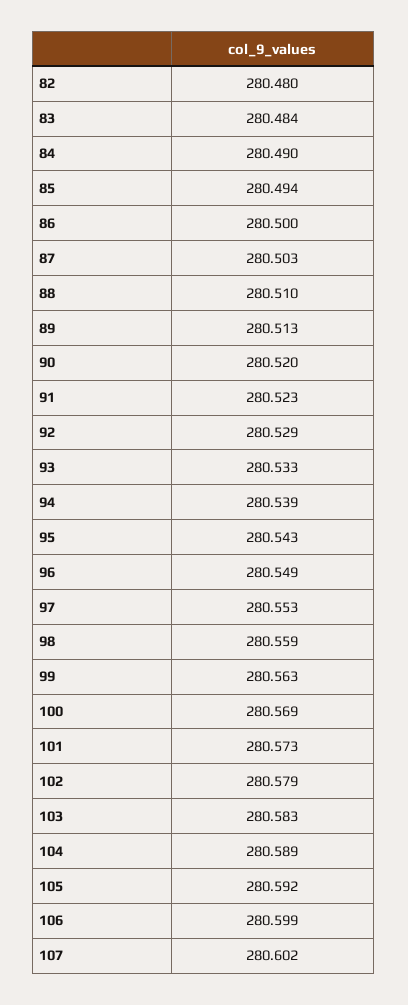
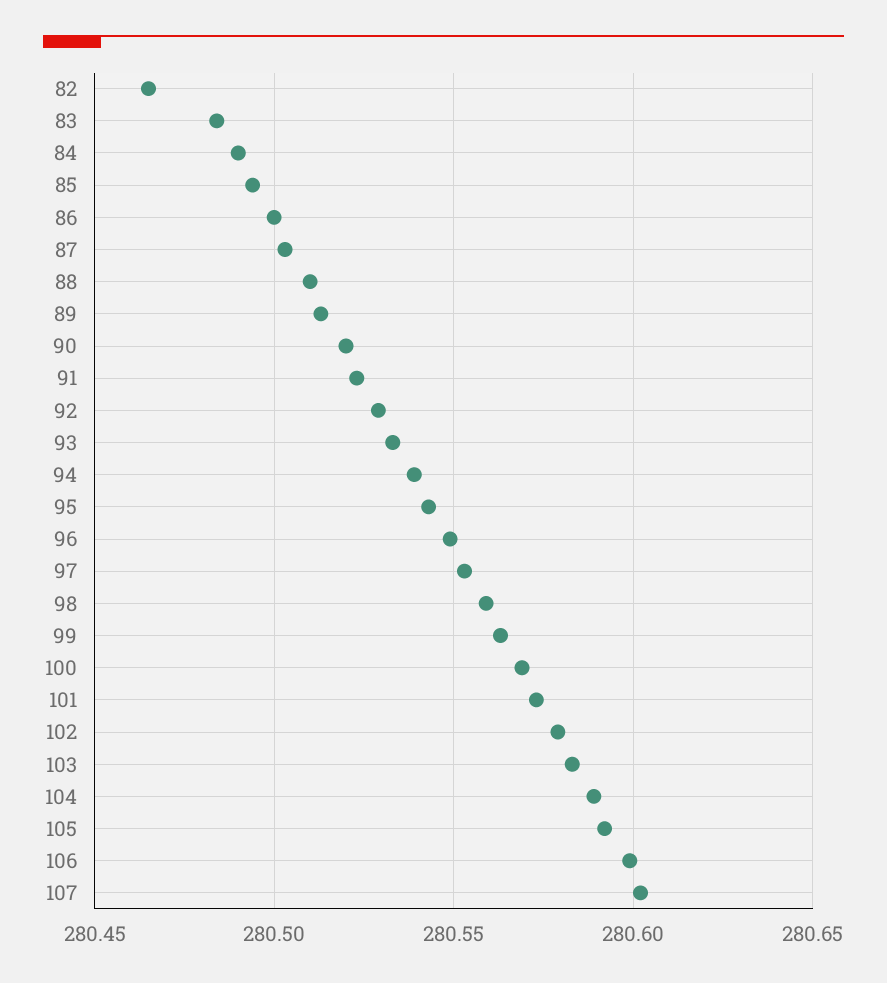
82: 280.48 -> 280.465

